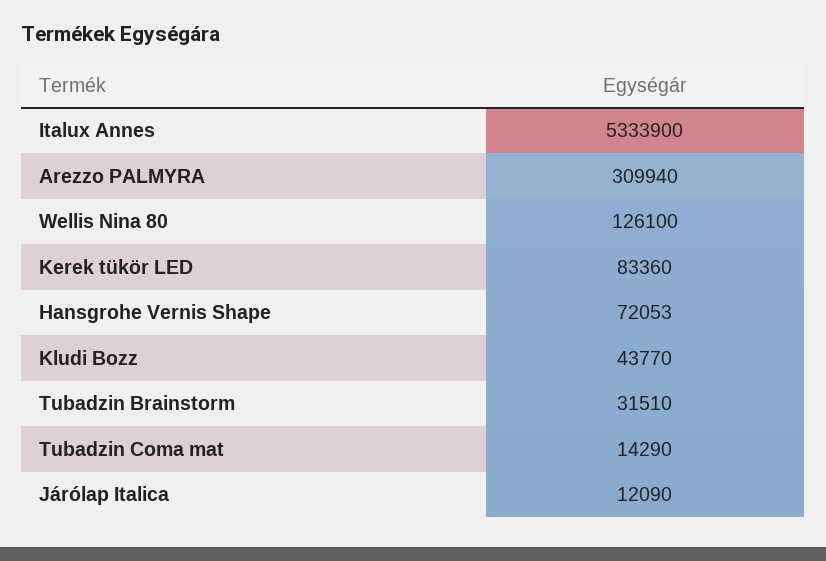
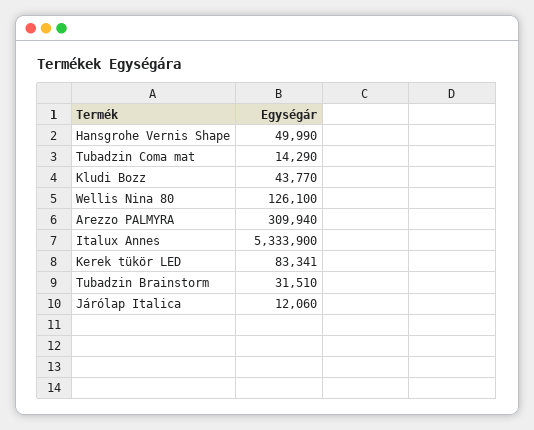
Kerek tükör LED: 83360 -> 83341
Hansgrohe Vernis Shape: 72053 -> 49990
Járólap Italica: 12090 -> 12060

